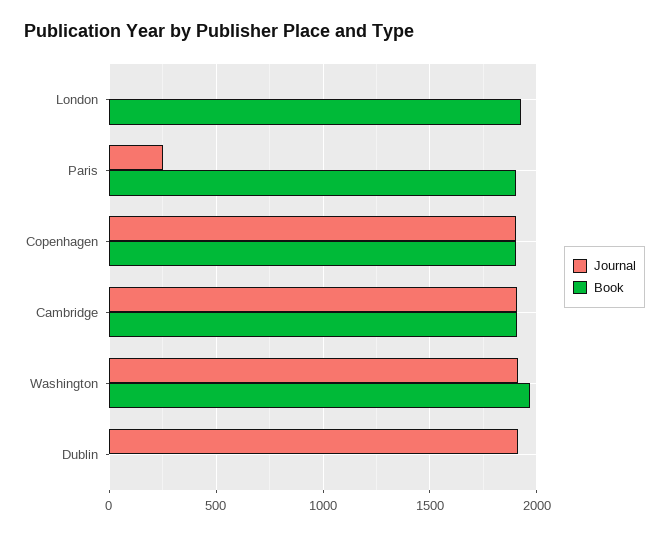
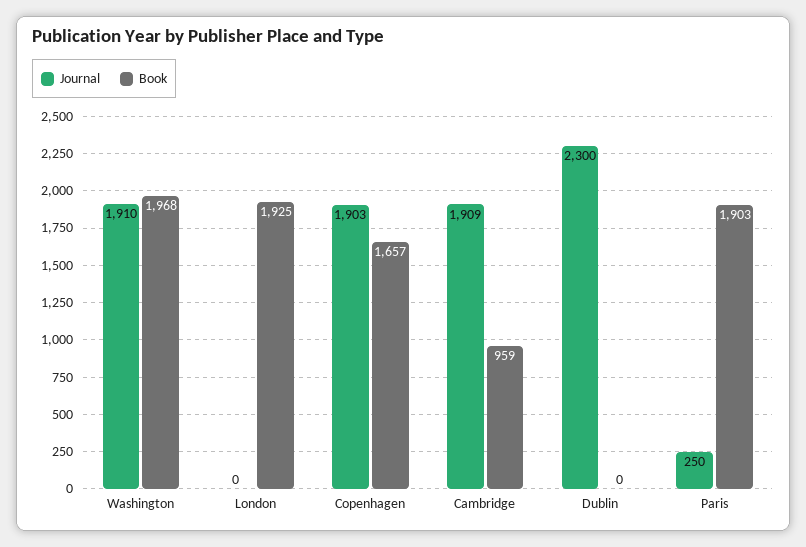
Book, Copenhagen: 1900 -> 1657
Book, Cambridge: 1900 -> 959
Journal, Dublin: 1900 -> 2300

